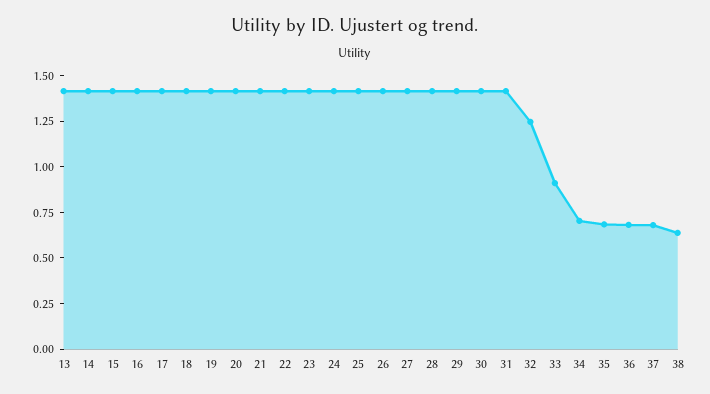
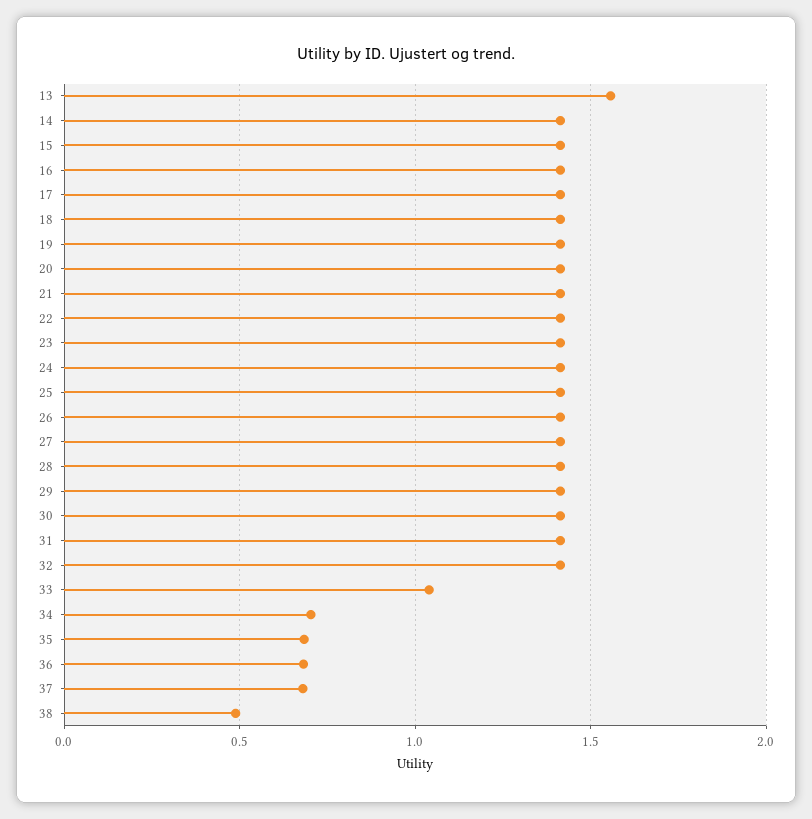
13: 1.4 -> 1.55
32: 1.25 -> 1.4
33: 0.9 -> 1.05
38: 0.65 -> 0.5

